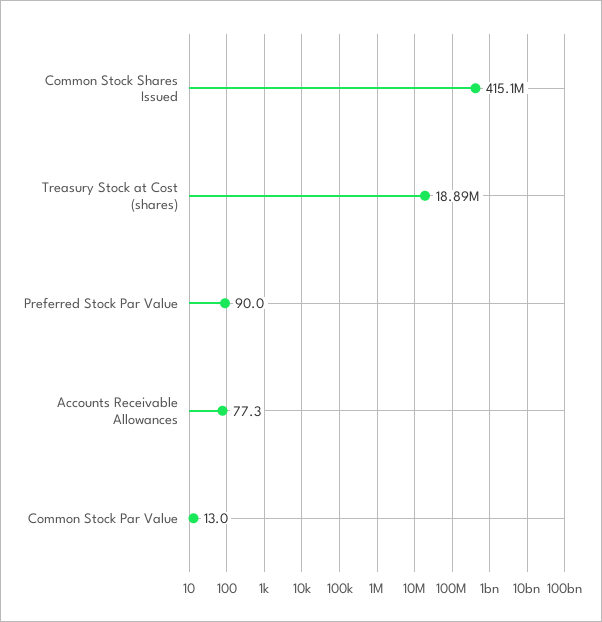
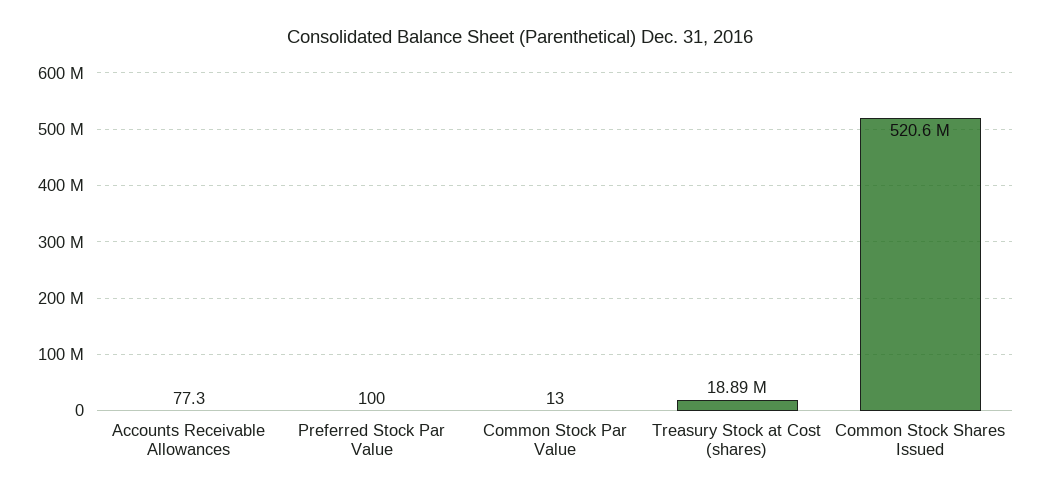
Common Stock Shares Issued: 415100000 -> 520600000
Preferred Stock Par Value: 90 -> 100

